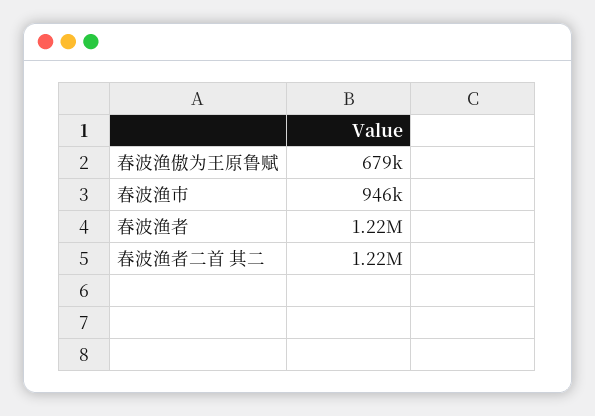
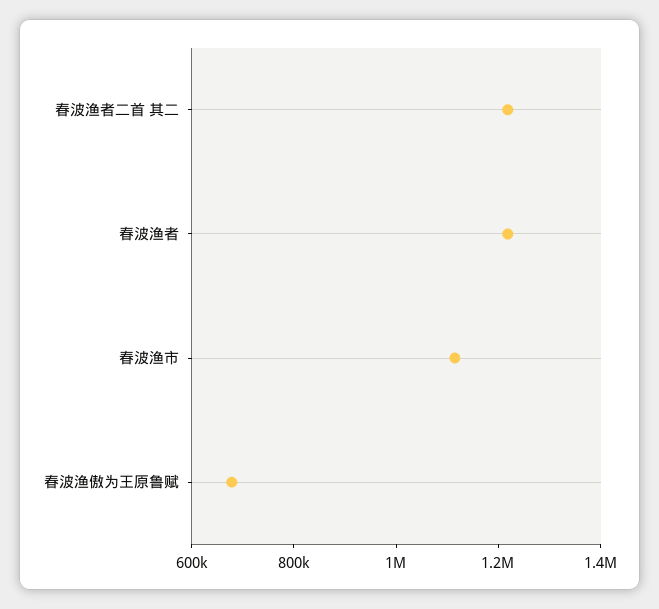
春波渔市: 946000 -> 1100000

